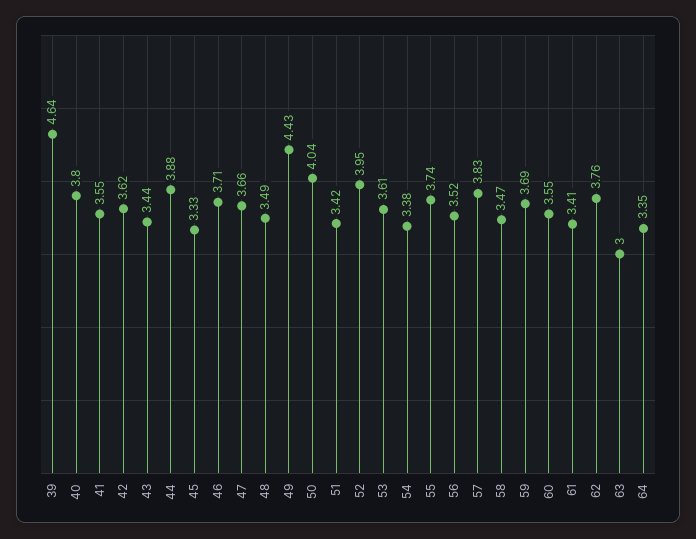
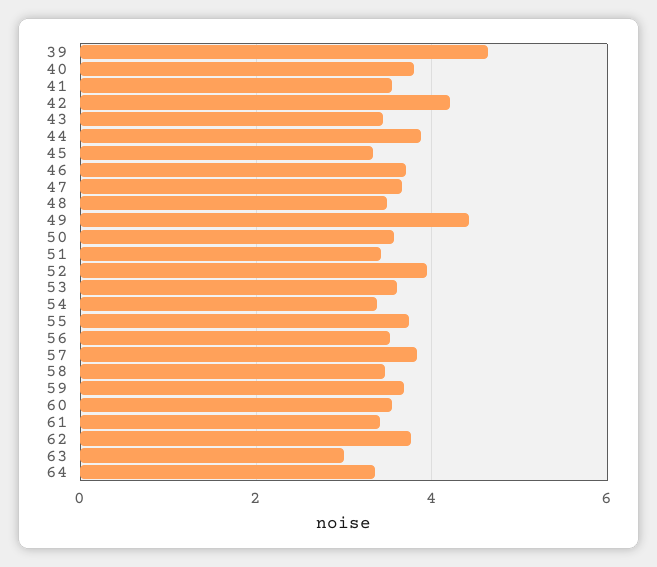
42: 3.62 -> 4.2
50: 4.04 -> 3.6

